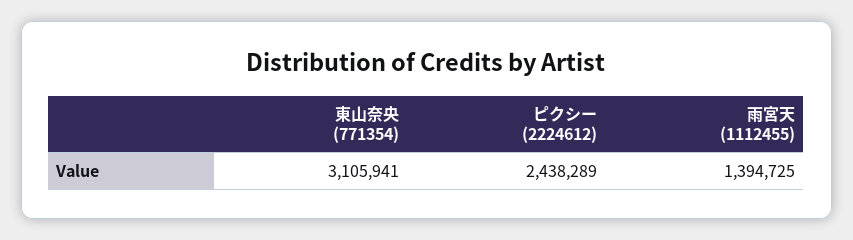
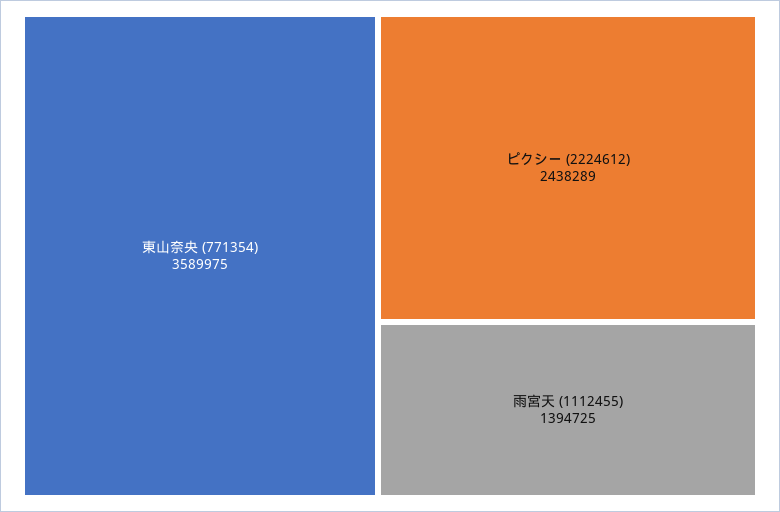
東山奈央 (771354): 3105941 -> 3589975

